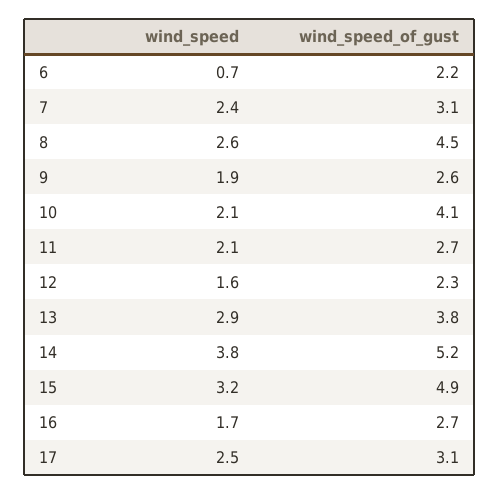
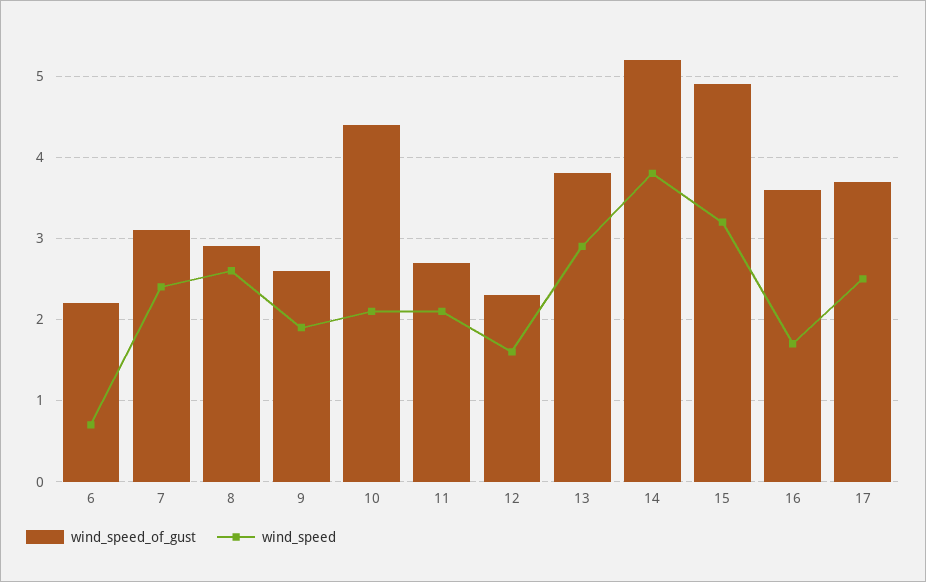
wind_speed_of_gust, 8: 4.5 -> 2.9
wind_speed_of_gust, 10: 4.1 -> 4.4
wind_speed_of_gust, 16: 2.7 -> 3.6
wind_speed_of_gust, 17: 3.1 -> 3.7

